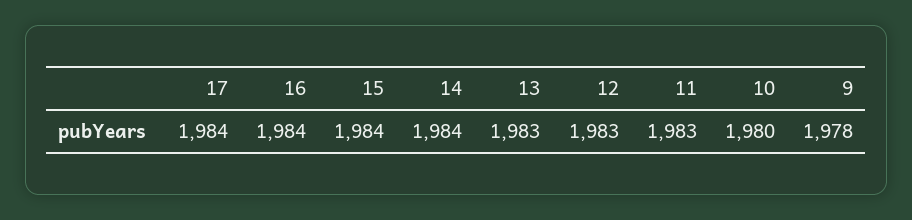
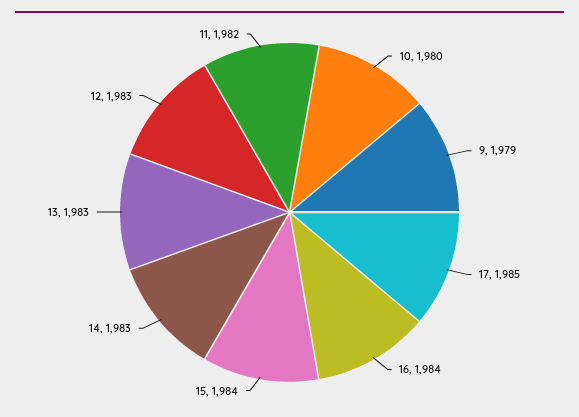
17: 1984 -> 1985
14: 1984 -> 1983
11: 1983 -> 1982
9: 1978 -> 1979

